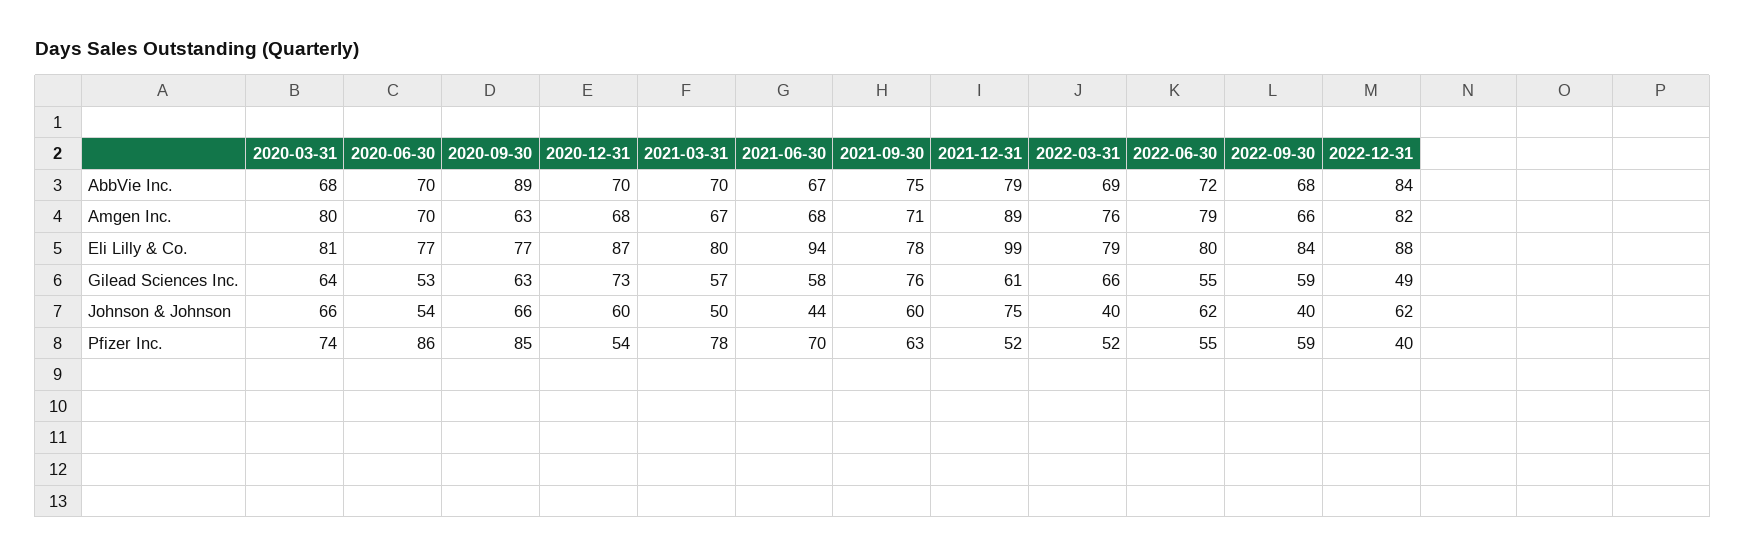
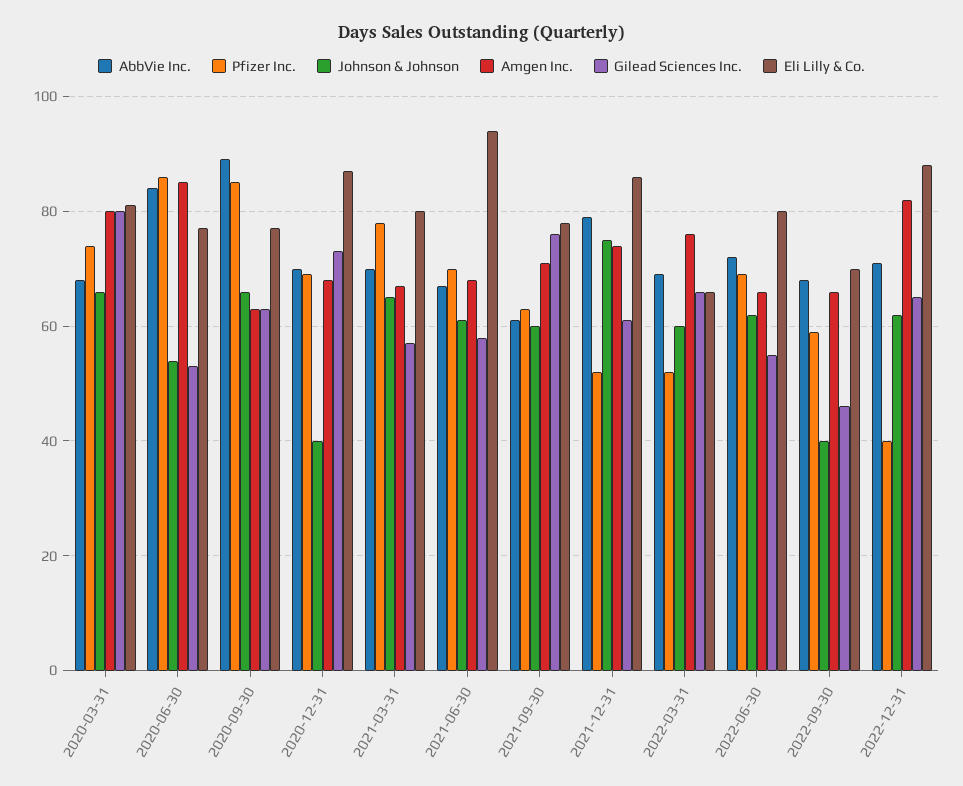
AbbVie Inc., 2020-06-30: 70 -> 85
AbbVie Inc., 2021-09-30: 75 -> 60
AbbVie Inc., 2022-12-31: 84 -> 70
Amgen Inc., 2020-06-30: 70 -> 85
Amgen Inc., 2021-12-31: 89 -> 75
Amgen Inc., 2022-06-30: 79 -> 65
Eli Lilly & Co., 2021-12-31: 99 -> 85
Eli Lilly & Co., 2022-03-31: 79 -> 65
Eli Lilly & Co., 2022-09-30: 84 -> 70
Gilead Sciences Inc., 2020-03-31: 64 -> 80
Gilead Sciences Inc., 2022-09-30: 59 -> 45
Gilead Sciences Inc., 2022-12-31: 49 -> 65
Johnson & Johnson, 2020-12-31: 60 -> 40
Johnson & Johnson, 2021-03-31: 50 -> 65
Johnson & Johnson, 2021-06-30: 44 -> 60
Johnson & Johnson, 2022-03-31: 40 -> 60
Pfizer Inc., 2020-12-31: 54 -> 70
Pfizer Inc., 2022-06-30: 55 -> 70

